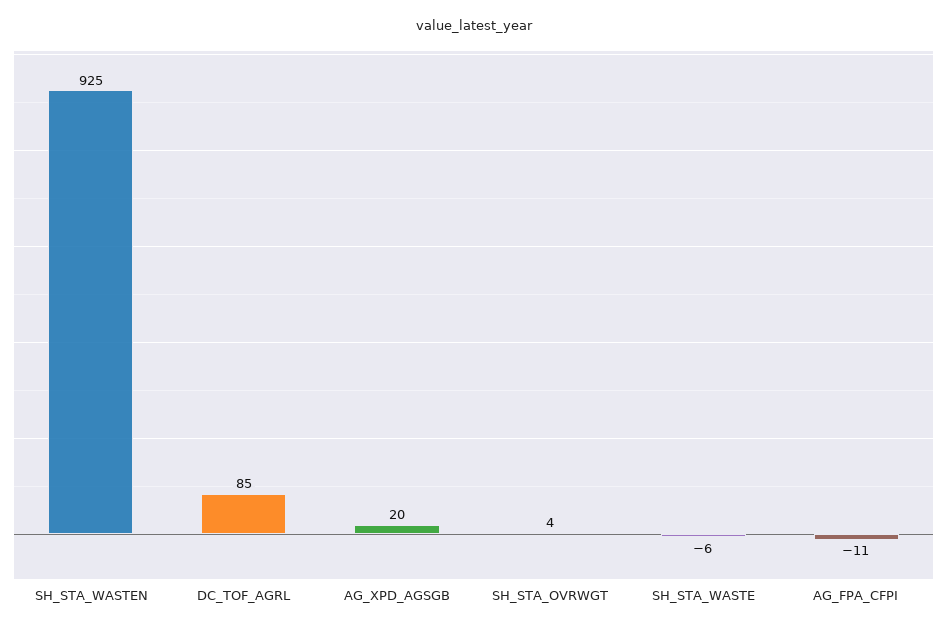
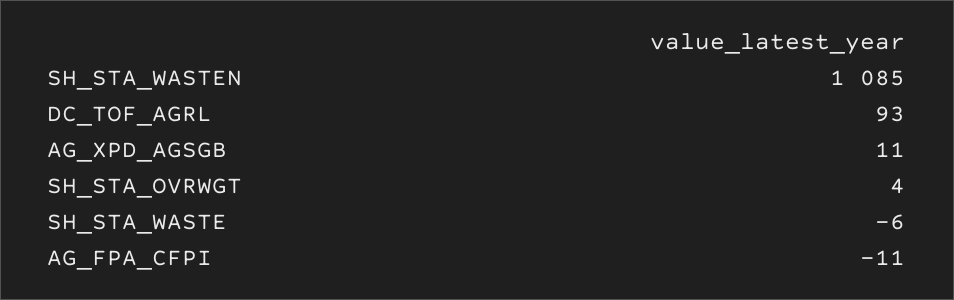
SH_STA_WASTEN: 925 -> 1085
DC_TOF_AGRL: 85 -> 93
AG_XPD_AGSGB: 20 -> 11

